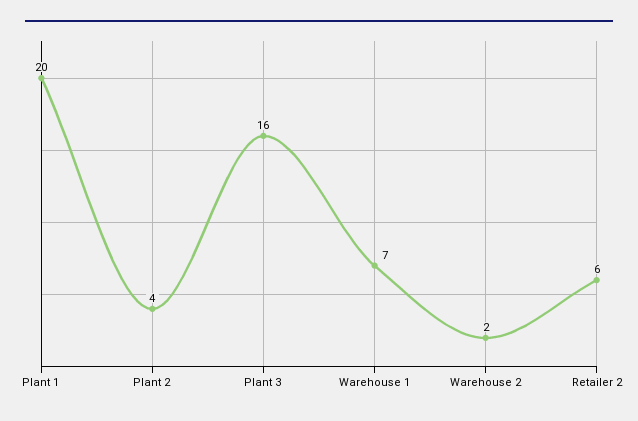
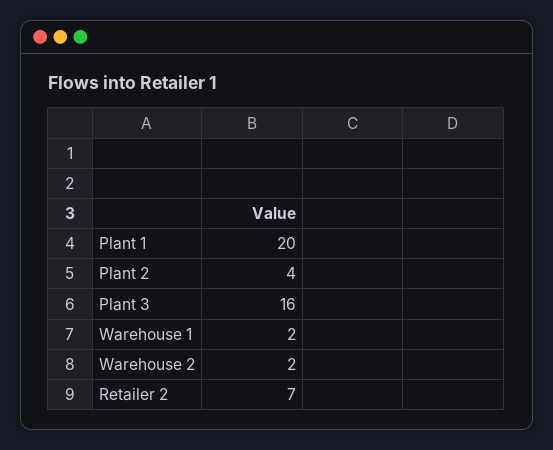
Warehouse 1: 7 -> 2
Retailer 2: 6 -> 7

